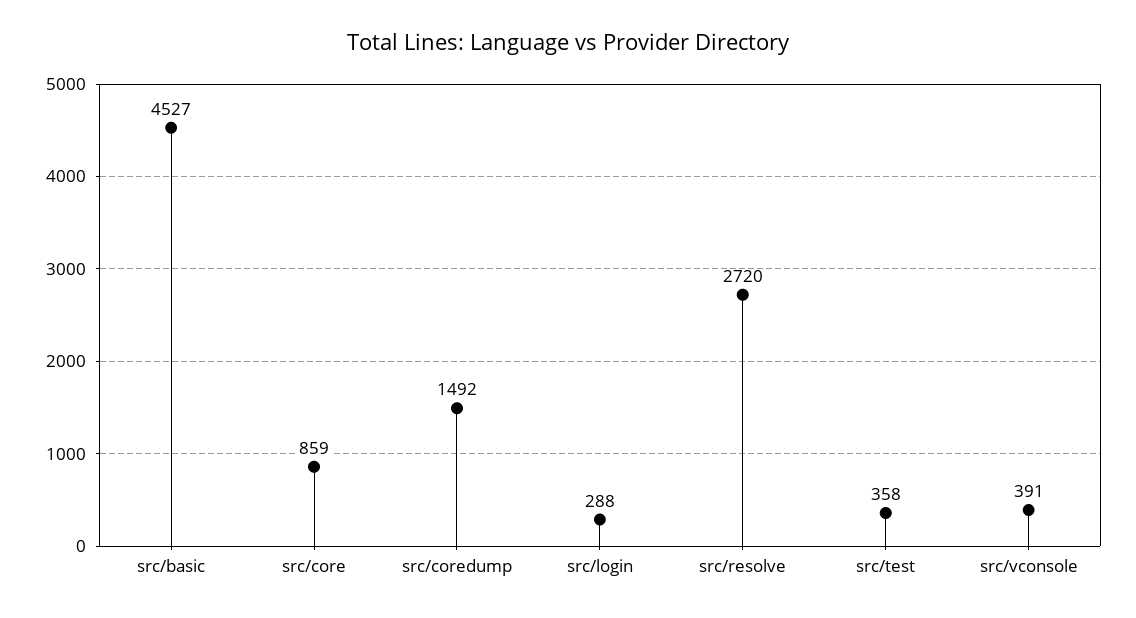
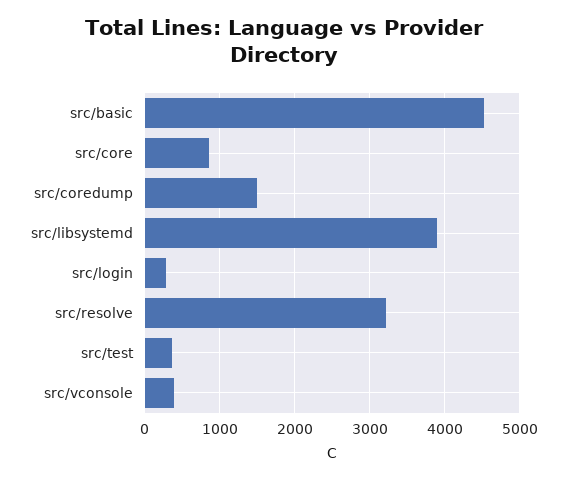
src/resolve: 2720 -> 3200
src/libsystemd: none -> 3900

